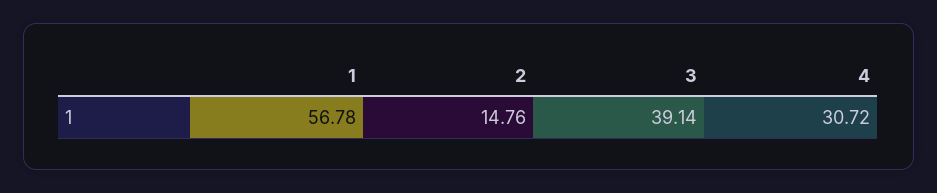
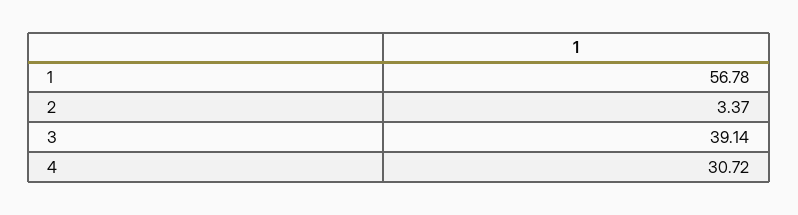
2: 14.76 -> 3.37

